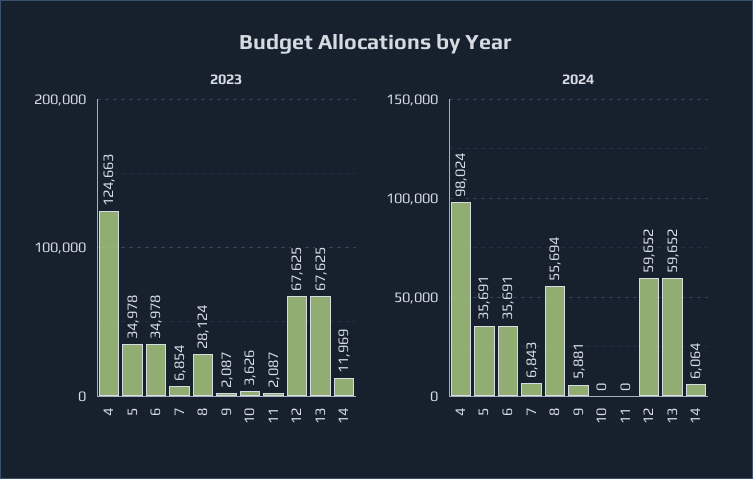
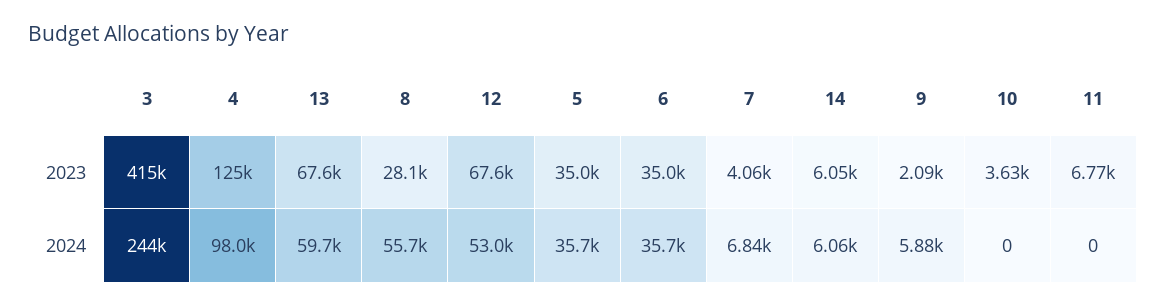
2023, 7: 6854 -> 4060
2023, 11: 2087 -> 6770
2023, 14: 11969 -> 6050
2024, 12: 59652 -> 53000
2023, 3: none -> 415000
2024, 3: none -> 244000

